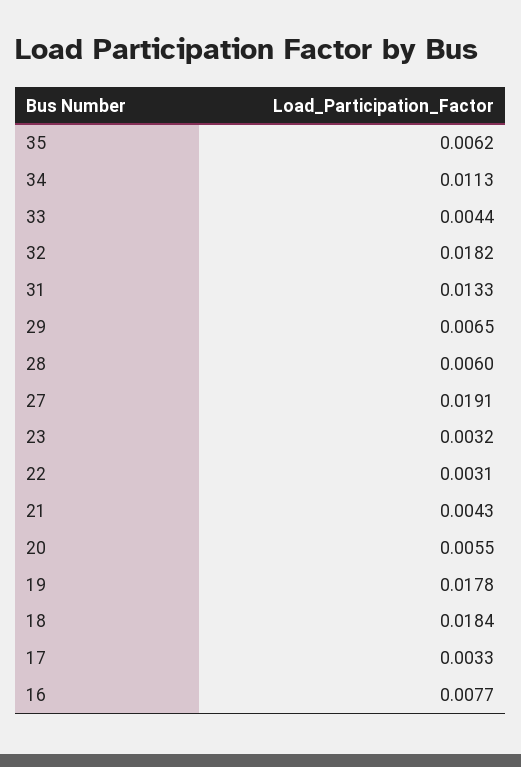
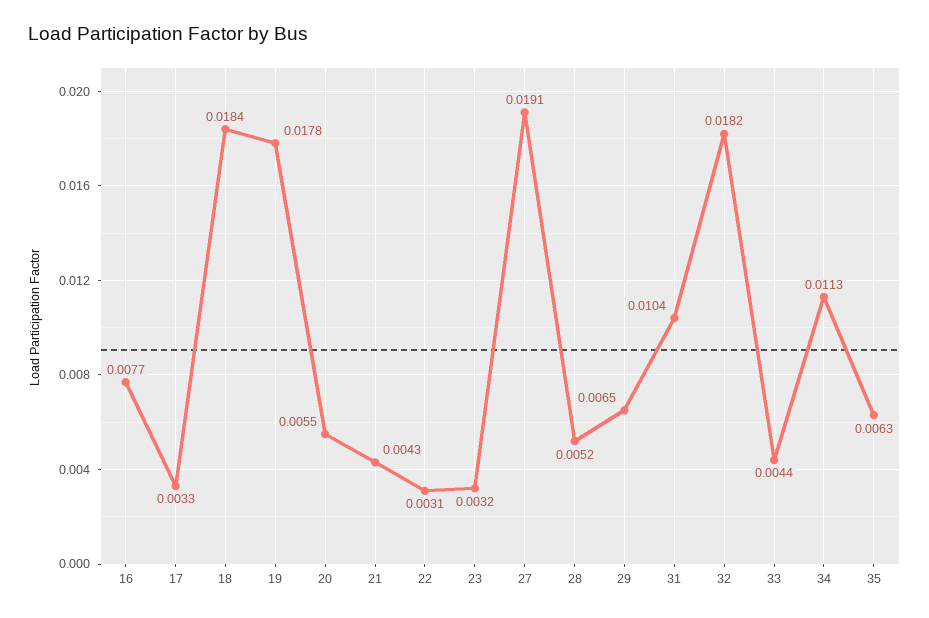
35: 0.0062 -> 0.0063
31: 0.0133 -> 0.0104
28: 0.006 -> 0.0052

